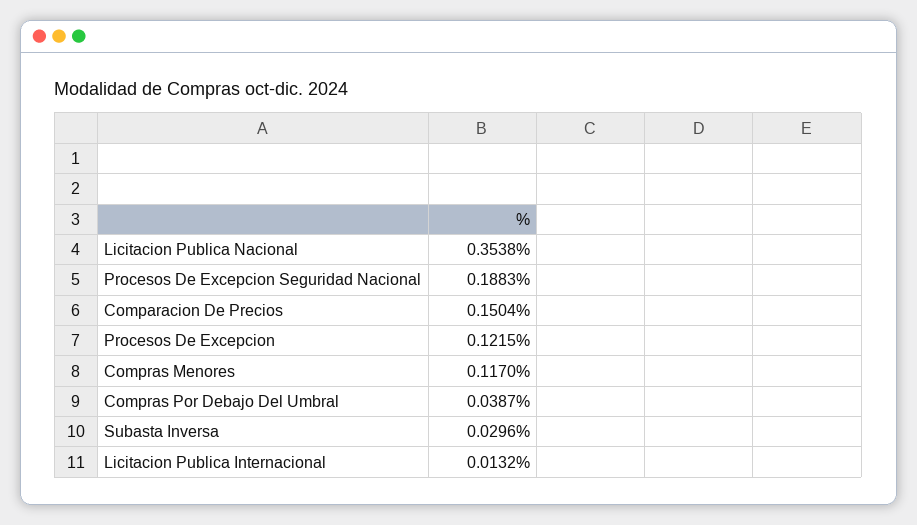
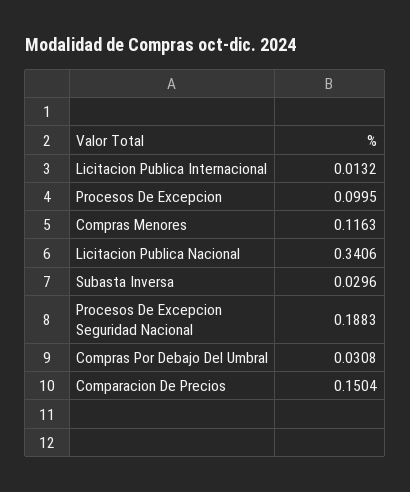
Licitacion Publica Nacional: 0.3538 -> 0.3406
Procesos De Excepcion: 0.1215 -> 0.0995
Compras Menores: 0.117 -> 0.1163
Compras Por Debajo Del Umbral: 0.0387 -> 0.0308

